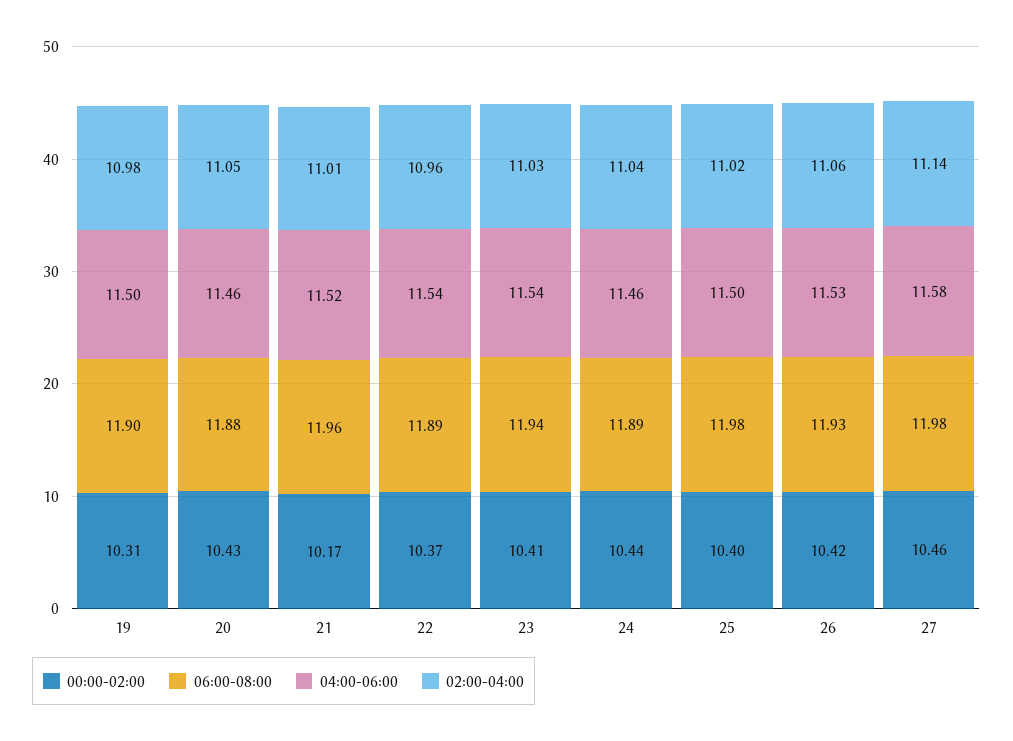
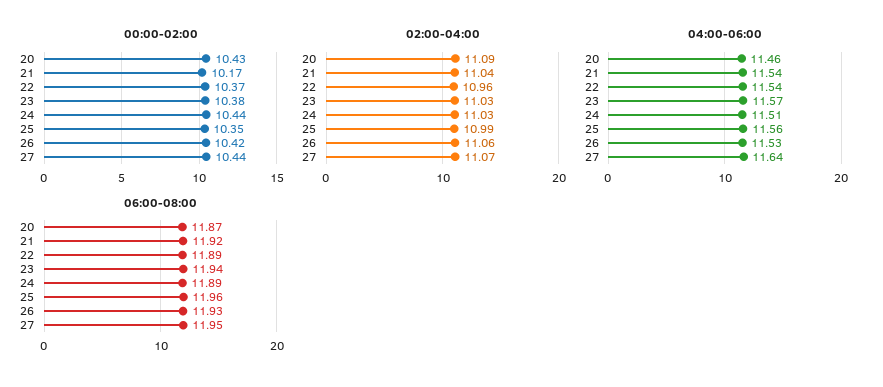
00:00-02:00, 19: 10.31 -> none
06:00-08:00, 19: 11.9 -> none
04:00-06:00, 19: 11.5 -> none
02:00-04:00, 19: 10.98 -> none
06:00-08:00, 20: 11.88 -> 11.87
02:00-04:00, 20: 11.05 -> 11.09
06:00-08:00, 21: 11.96 -> 11.92
04:00-06:00, 21: 11.52 -> 11.54
02:00-04:00, 21: 11.01 -> 11.04
00:00-02:00, 23: 10.41 -> 10.38
04:00-06:00, 23: 11.54 -> 11.57
04:00-06:00, 24: 11.46 -> 11.51
02:00-04:00, 24: 11.04 -> 11.03
00:00-02:00, 25: 10.4 -> 10.35
06:00-08:00, 25: 11.98 -> 11.96
04:00-06:00, 25: 11.5 -> 11.56
02:00-04:00, 25: 11.02 -> 10.99
00:00-02:00, 27: 10.46 -> 10.44
06:00-08:00, 27: 11.98 -> 11.95
04:00-06:00, 27: 11.58 -> 11.64
02:00-04:00, 27: 11.14 -> 11.07

